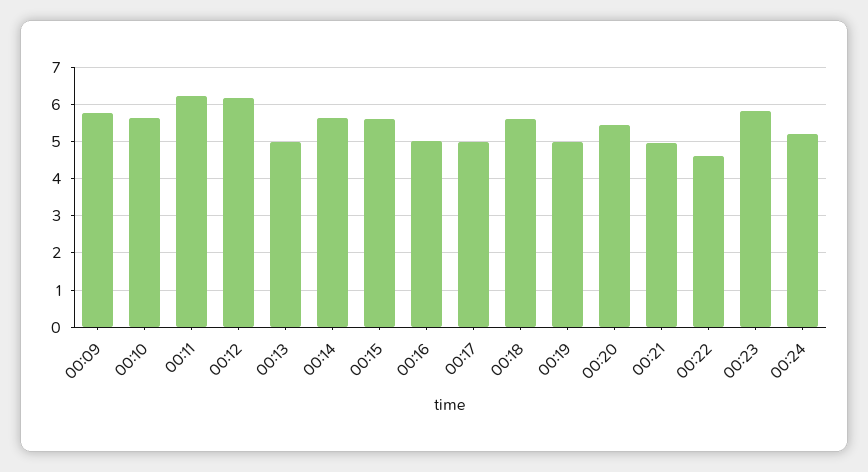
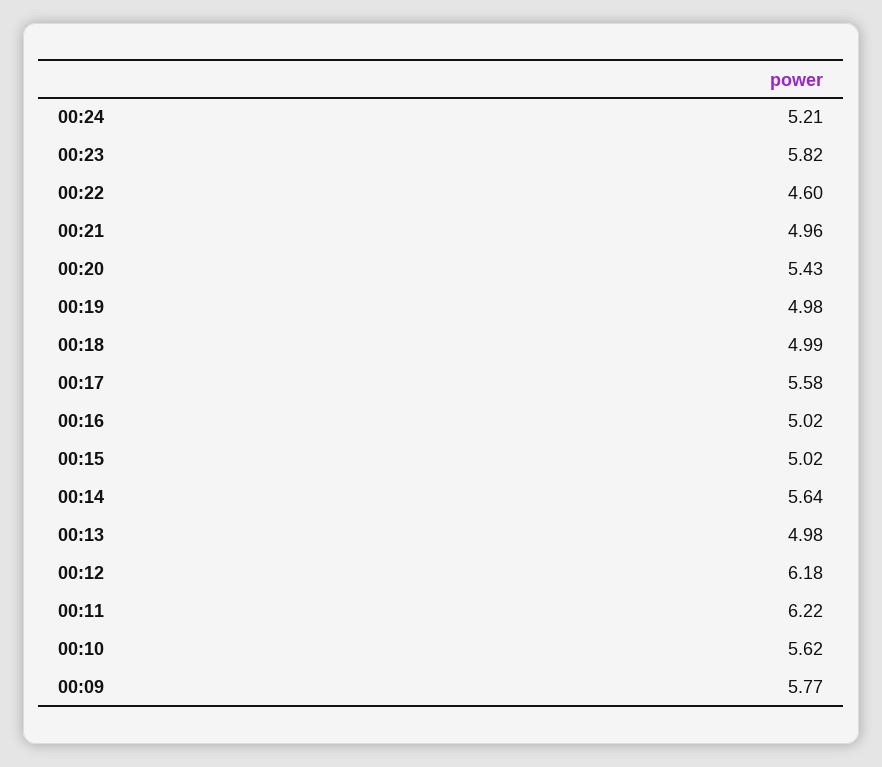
00:15: 5.6 -> 5.02
00:17: 5 -> 5.58
00:18: 5.6 -> 4.99

